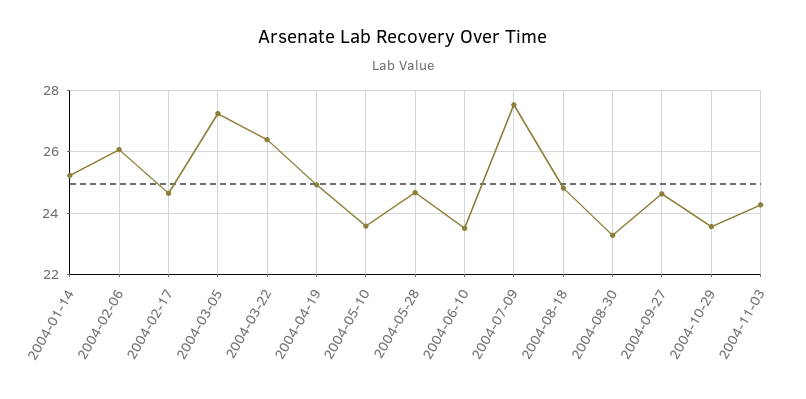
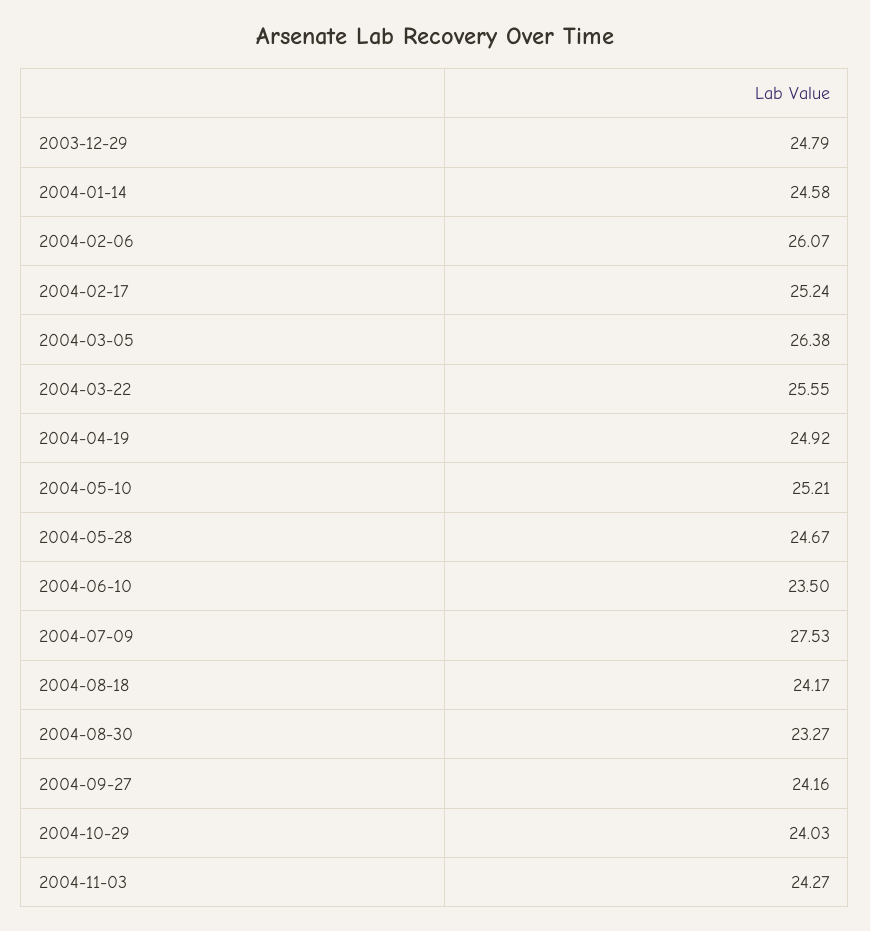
2004-01-14: 25.2 -> 24.58
2004-02-17: 24.6 -> 25.24
2004-03-05: 27.2 -> 26.38
2004-03-22: 26.4 -> 25.55
2004-05-10: 23.6 -> 25.21
2004-08-18: 24.8 -> 24.17
2004-09-27: 24.6 -> 24.16
2004-10-29: 23.6 -> 24.03
2003-12-29: none -> 24.79

